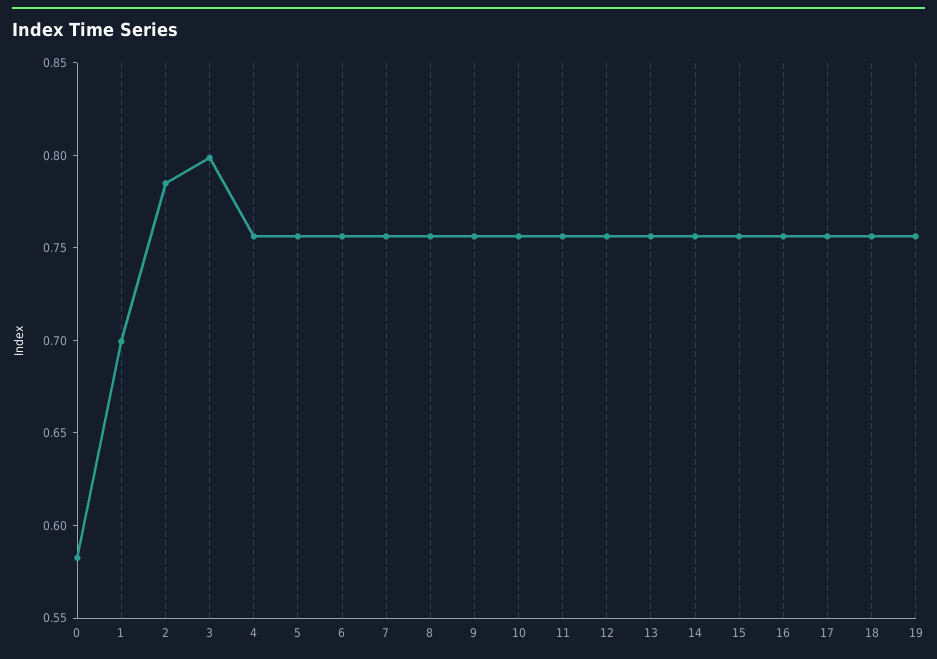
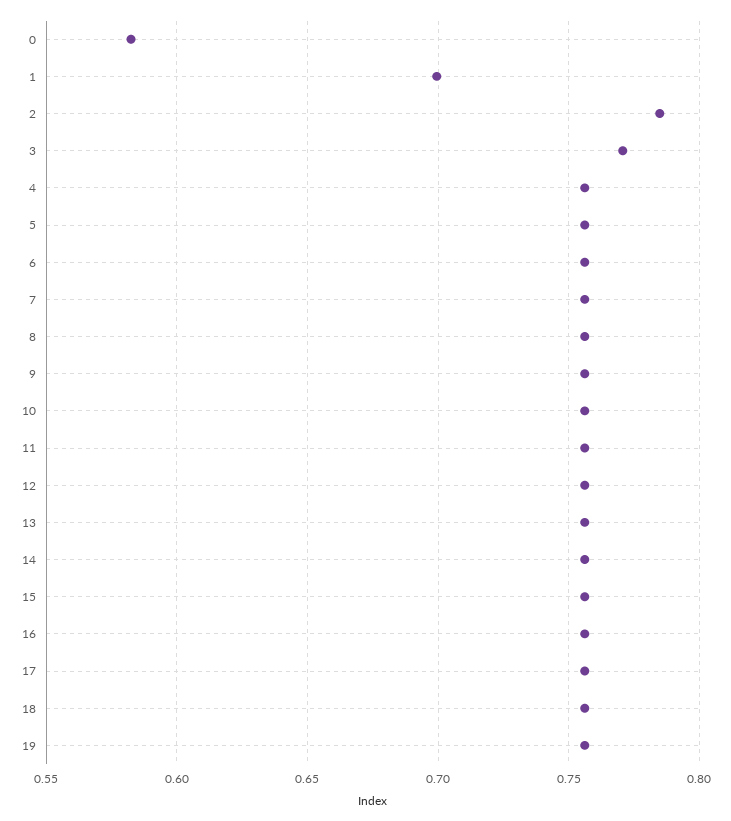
3: 0.8 -> 0.77

